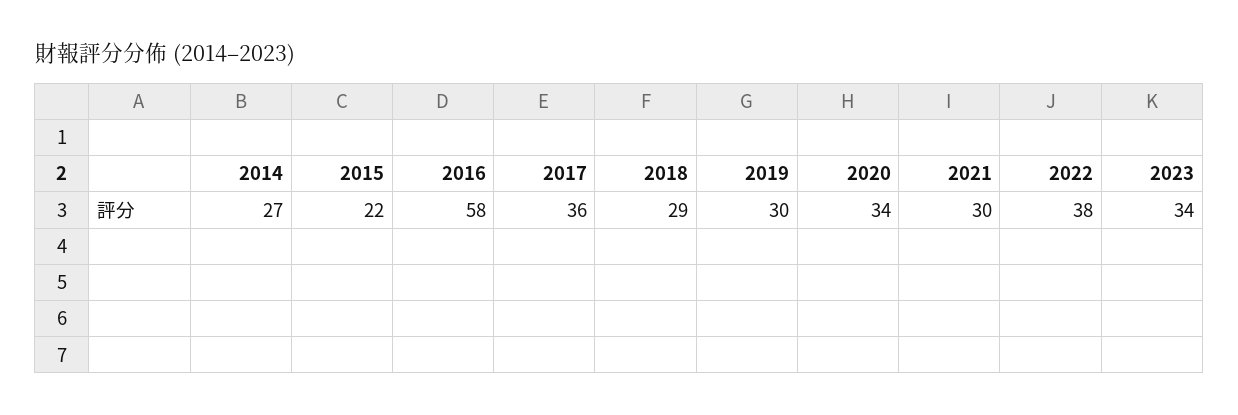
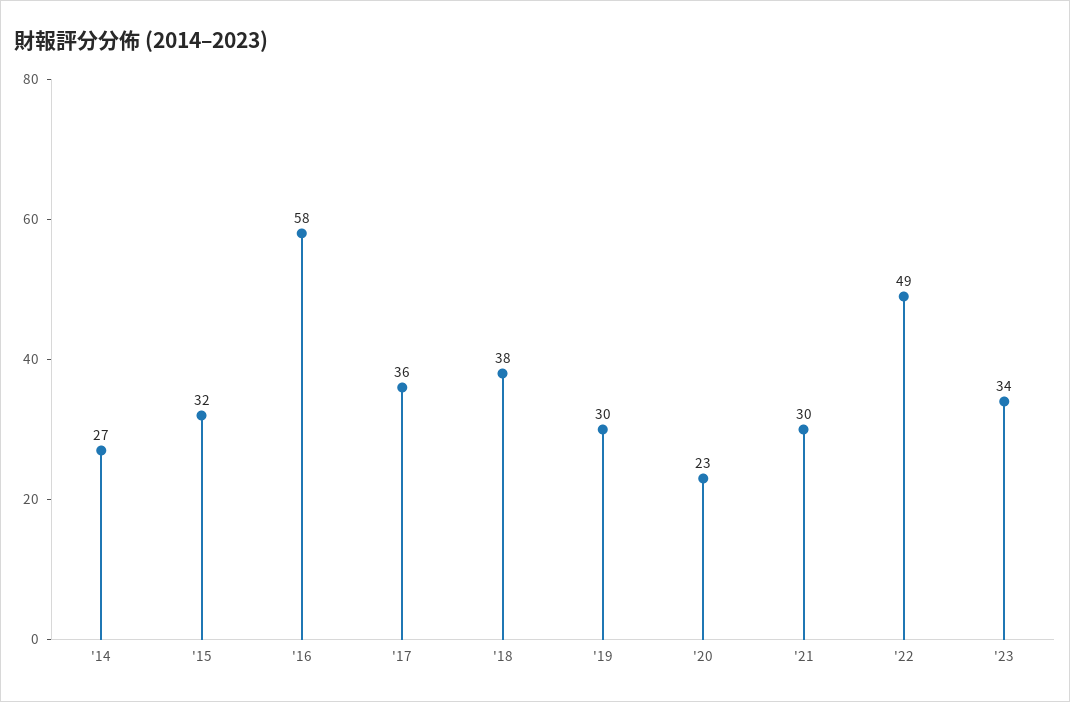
2015: 22 -> 32
2018: 29 -> 38
2020: 34 -> 23
2022: 38 -> 49

